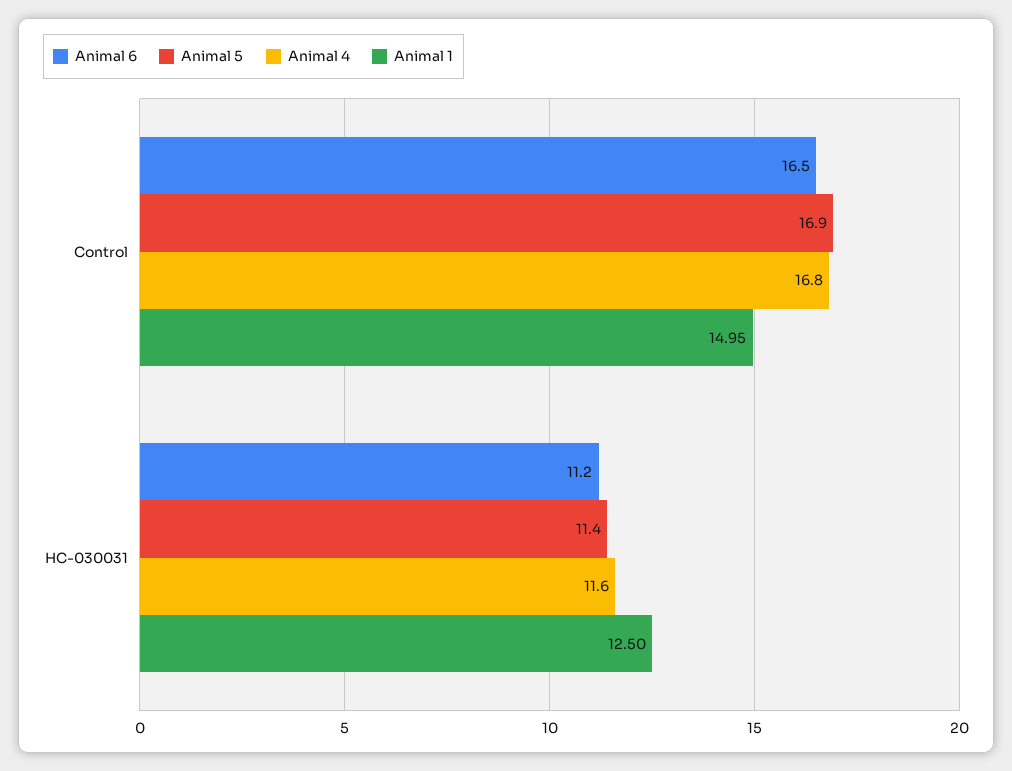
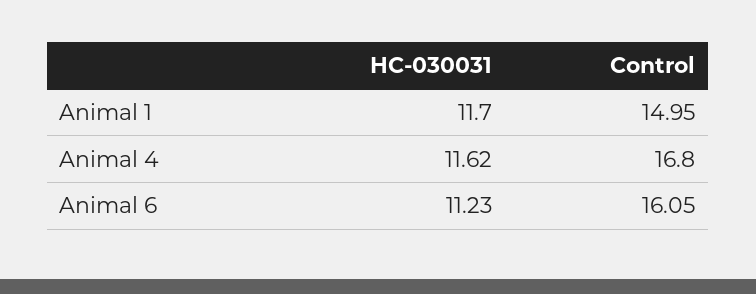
Animal 6, Control: 16.5 -> 16.05
Animal 5, Control: 16.9 -> none
Animal 5, HC-030031: 11.4 -> none
Animal 1, HC-030031: 12.5 -> 11.7

